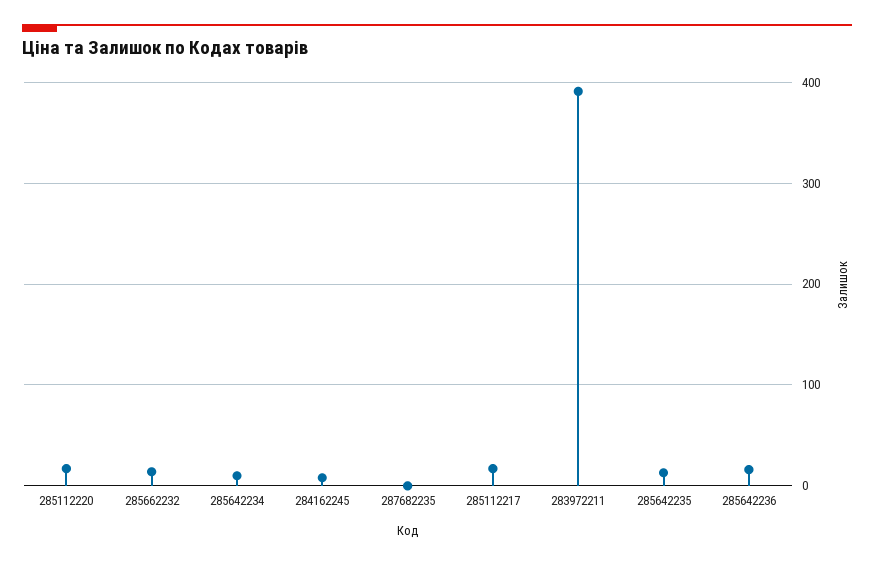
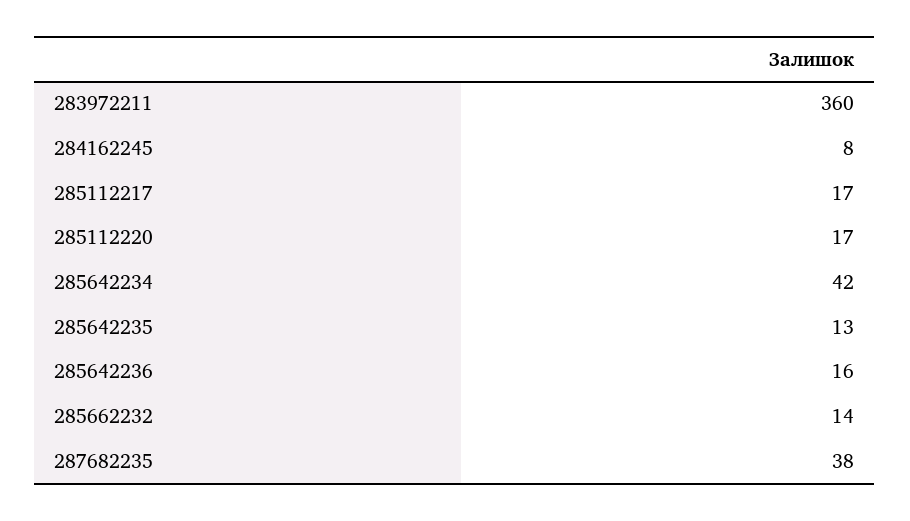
285642234: 10 -> 42
287682235: 0 -> 38
283972211: 390 -> 360

